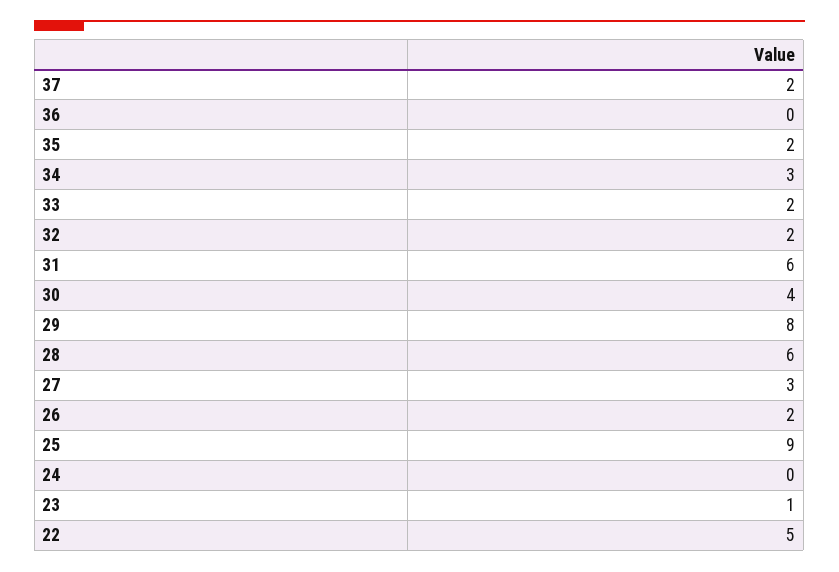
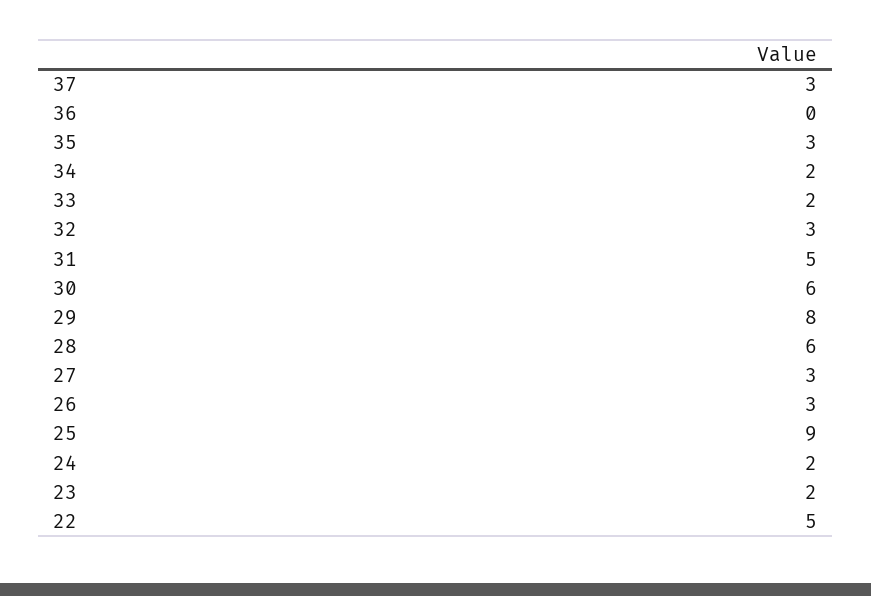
37: 2 -> 3
35: 2 -> 3
34: 3 -> 2
32: 2 -> 3
31: 6 -> 5
30: 4 -> 6
26: 2 -> 3
24: 0 -> 2
23: 1 -> 2

